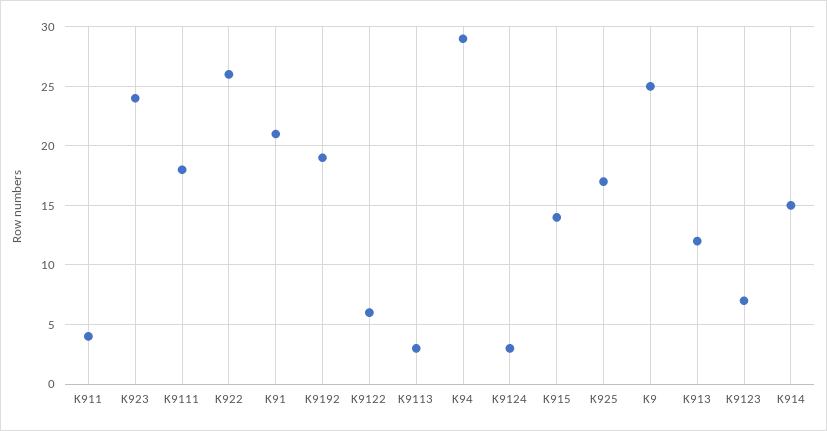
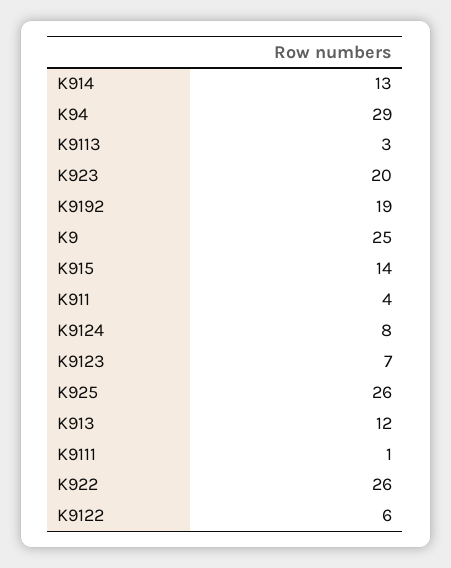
K923: 24 -> 20
K9111: 18 -> 1
K91: 21 -> none
K9124: 3 -> 8
K925: 17 -> 26
K914: 15 -> 13

